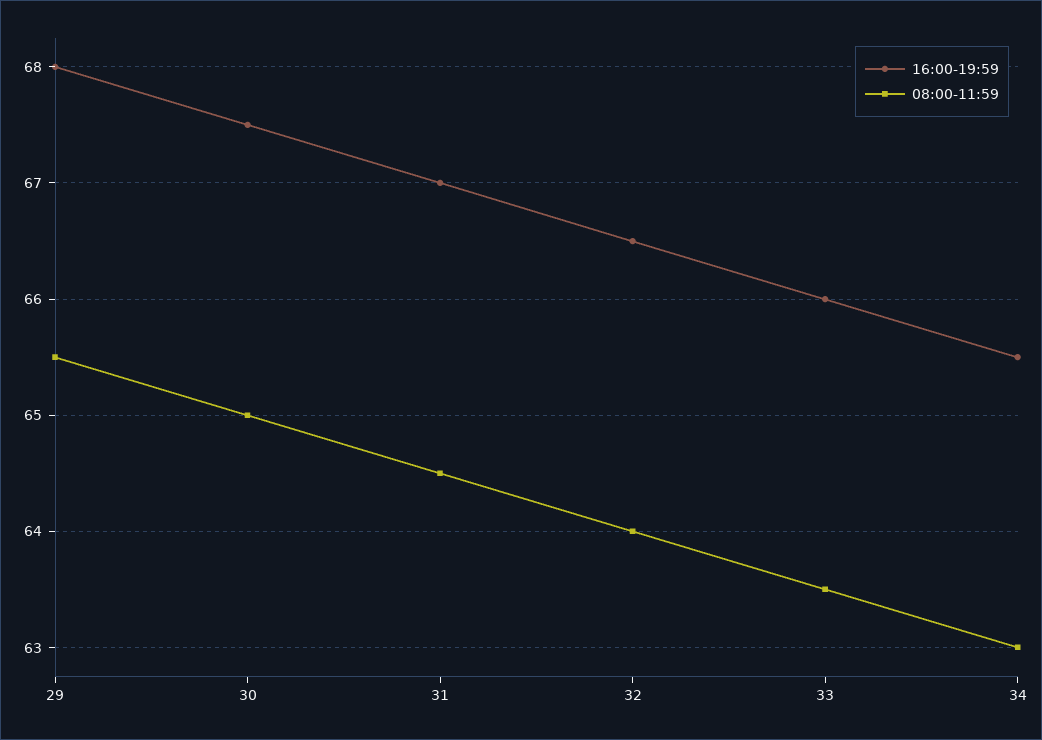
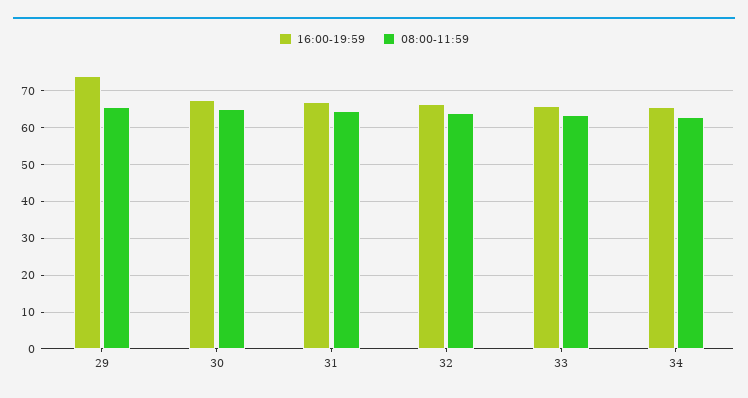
16:00-19:59, 29: 68 -> 74

